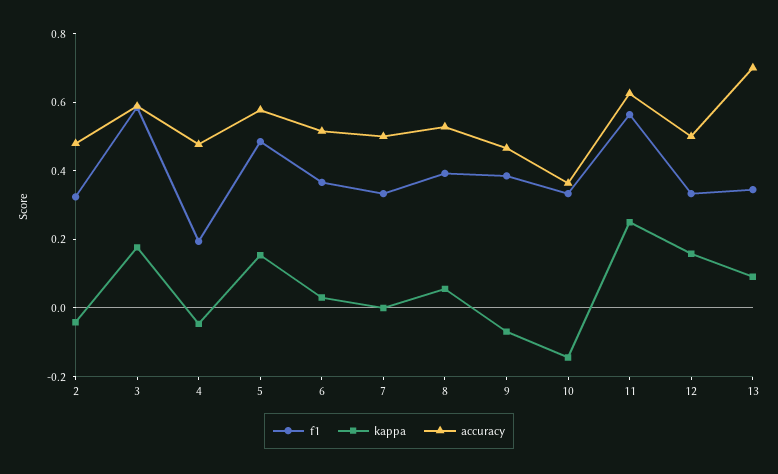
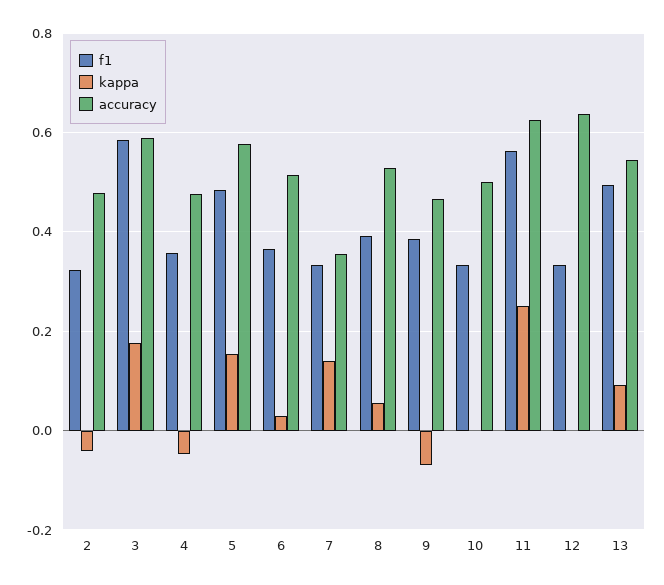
f1, 4: 0.2 -> 0.36
kappa, 7: 0 -> 0.14
accuracy, 7: 0.5 -> 0.36
kappa, 10: -0.15 -> 0
accuracy, 10: 0.35 -> 0.5
kappa, 12: 0.15 -> 0
accuracy, 12: 0.5 -> 0.64
f1, 13: 0.35 -> 0.5
accuracy, 13: 0.7 -> 0.54

